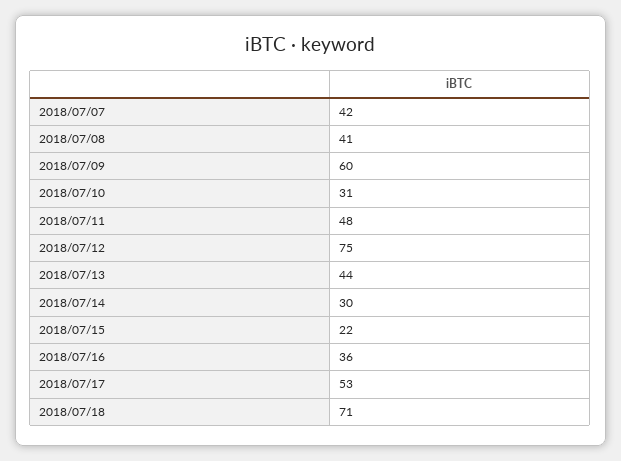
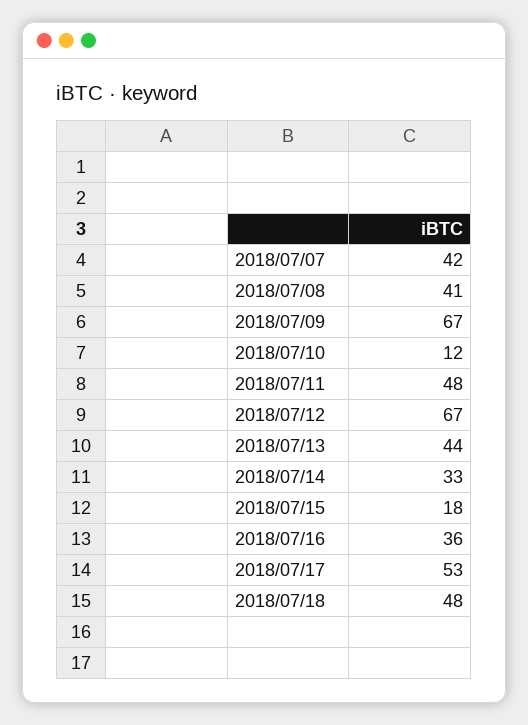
2018/07/09: 60 -> 67
2018/07/10: 31 -> 12
2018/07/12: 75 -> 67
2018/07/14: 30 -> 33
2018/07/15: 22 -> 18
2018/07/18: 71 -> 48

